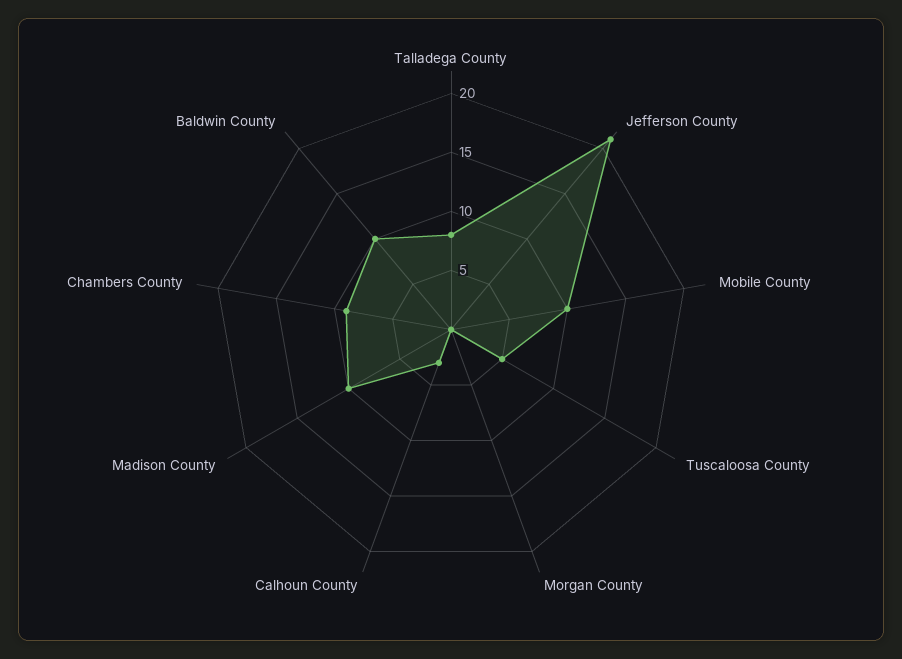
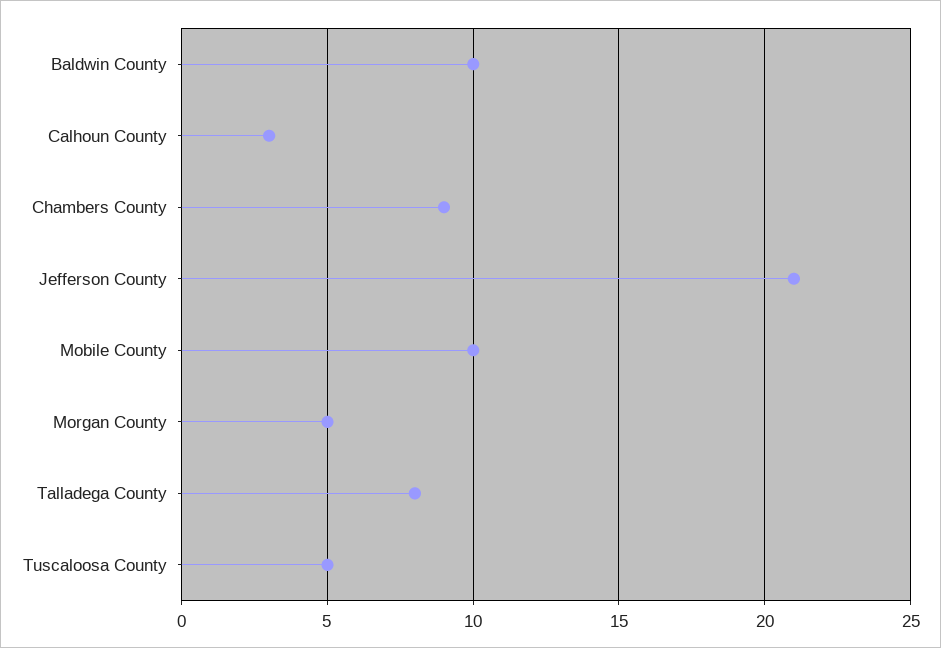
Morgan County: 0 -> 5
Madison County: 10 -> none

